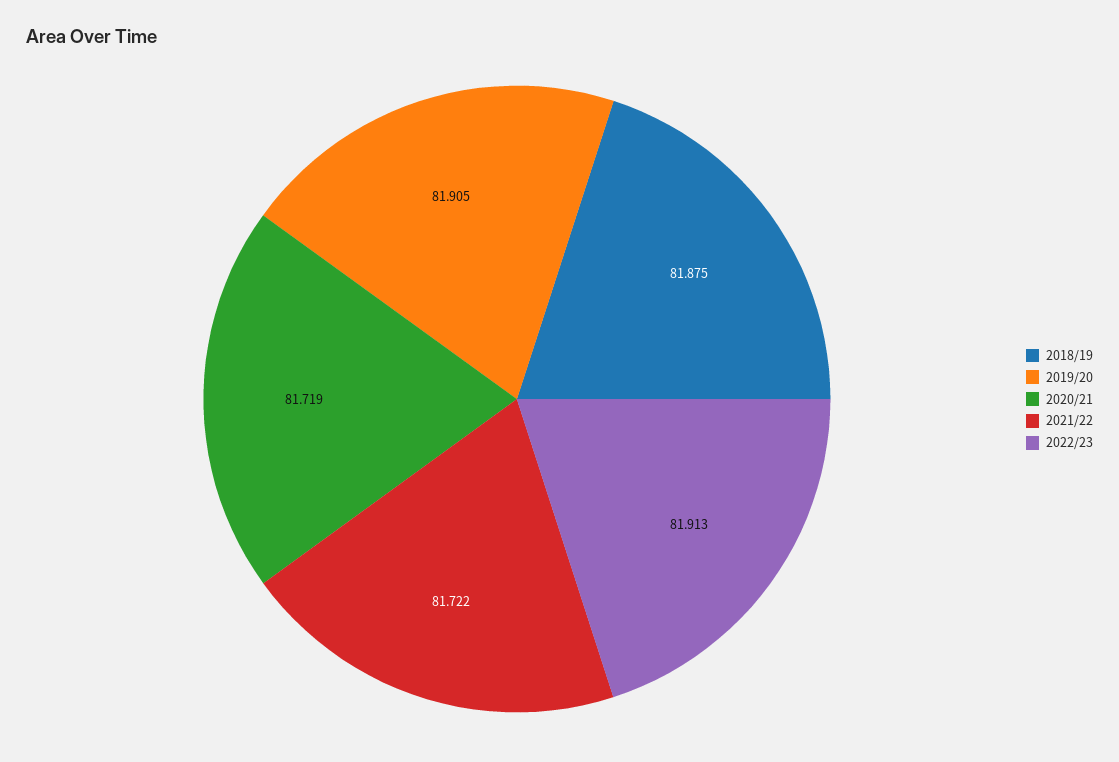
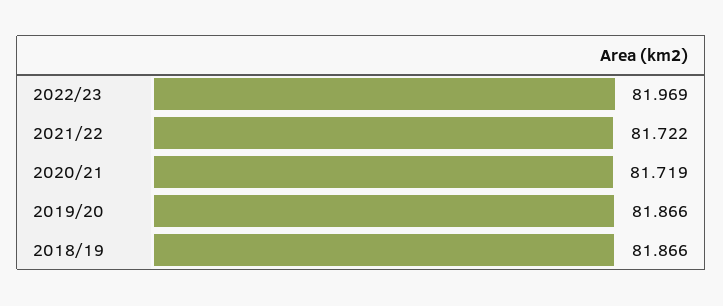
2018/19: 81.875 -> 81.866
2019/20: 81.905 -> 81.866
2022/23: 81.913 -> 81.969

